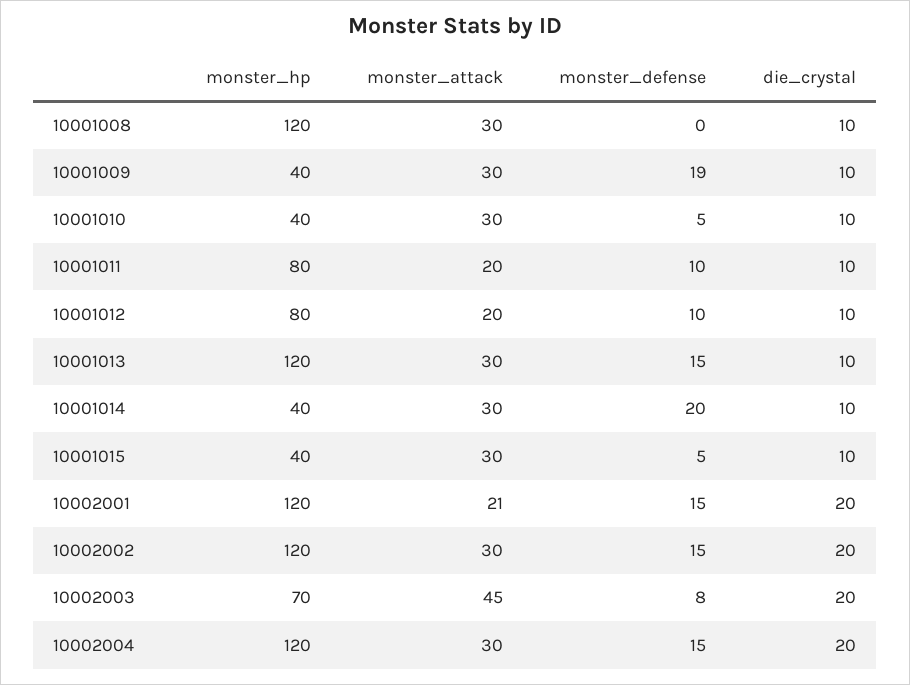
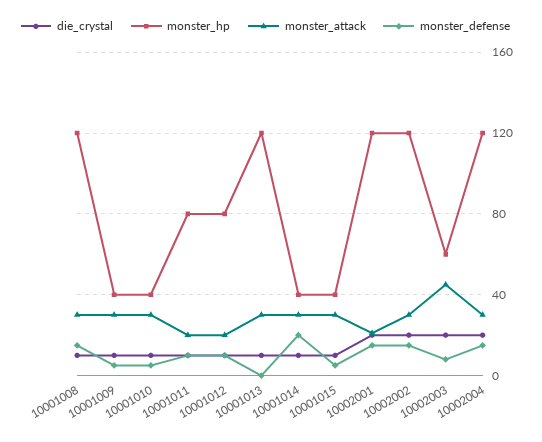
monster_defense, 10001008: 0 -> 15
monster_defense, 10001009: 19 -> 5
monster_defense, 10001013: 15 -> 0
monster_hp, 10002003: 70 -> 60

